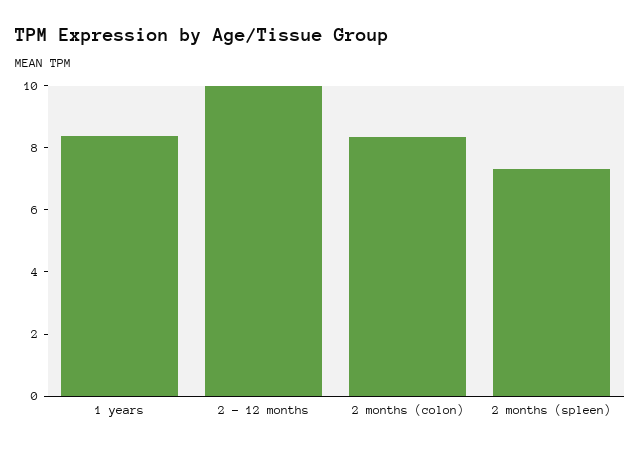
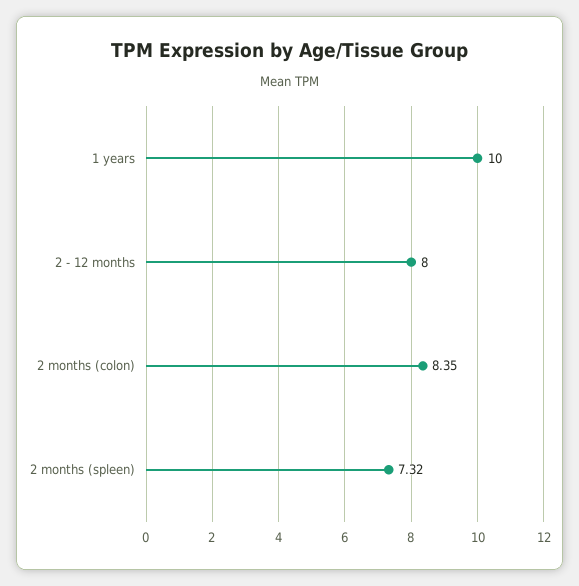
1 years: 8.5 -> 10
2 - 12 months: 10 -> 8

